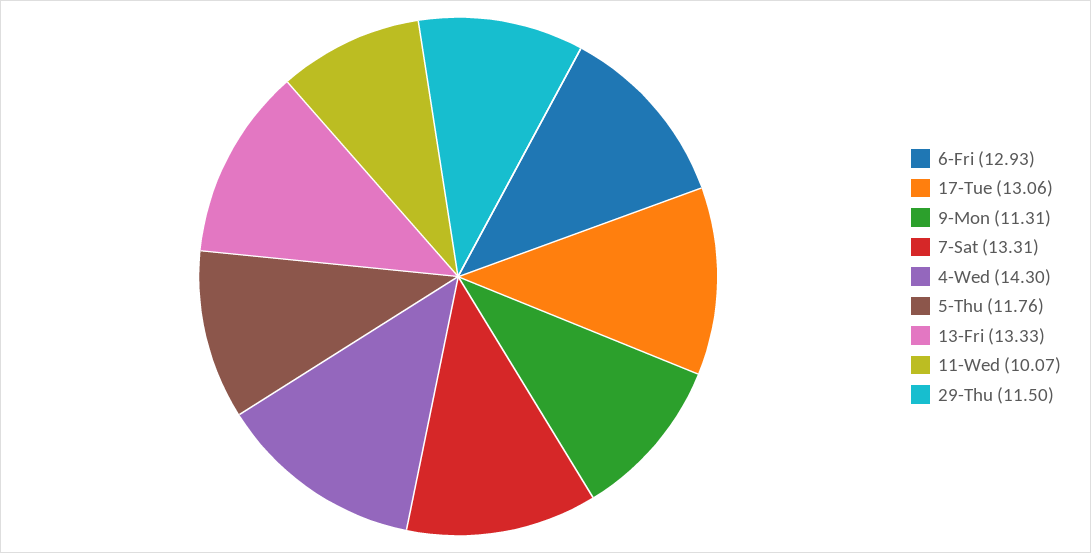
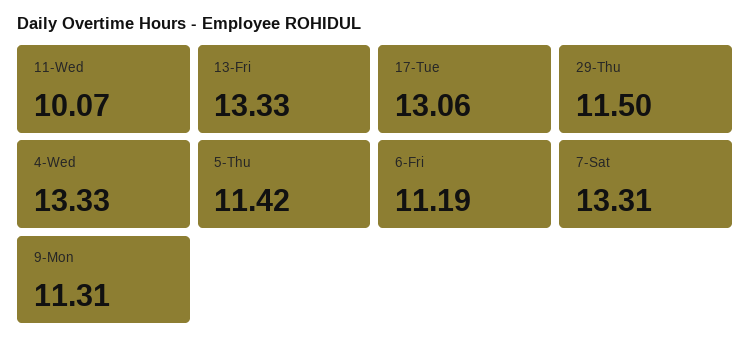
6-Fri: 12.93 -> 11.19
4-Wed: 14.3 -> 13.33
5-Thu: 11.76 -> 11.42

